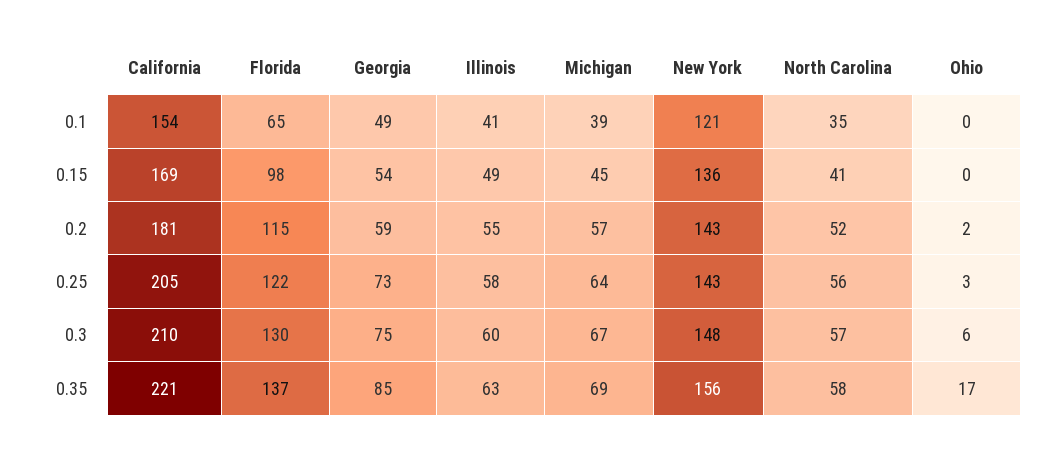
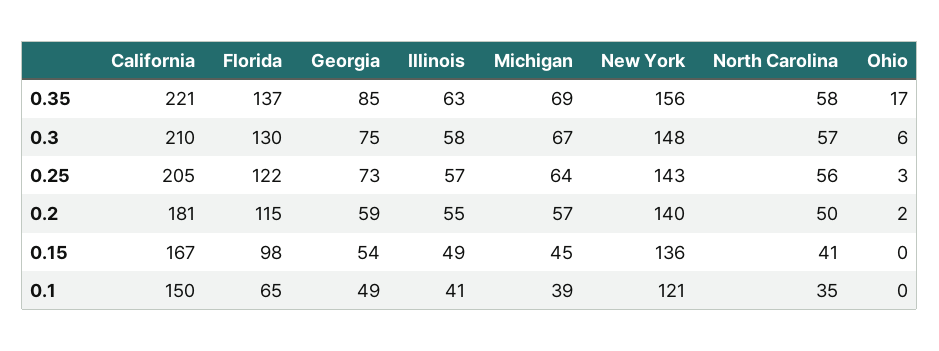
California, 0.1: 154 -> 150
California, 0.15: 169 -> 167
New York, 0.2: 143 -> 140
North Carolina, 0.2: 52 -> 50
Illinois, 0.25: 58 -> 57
Illinois, 0.3: 60 -> 58

